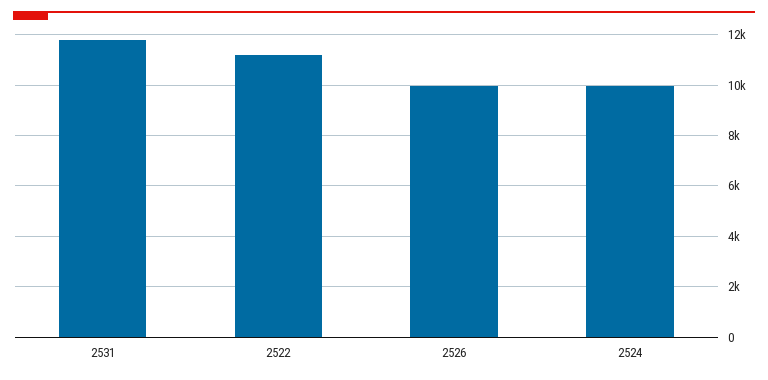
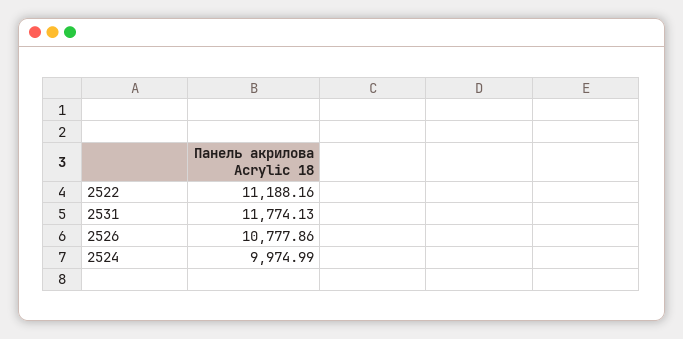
2526: 10000 -> 10777.86

